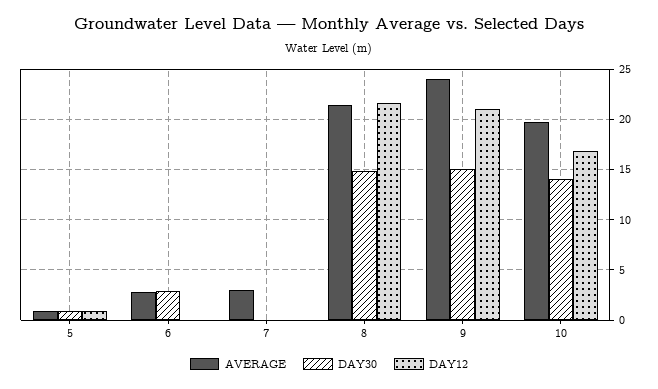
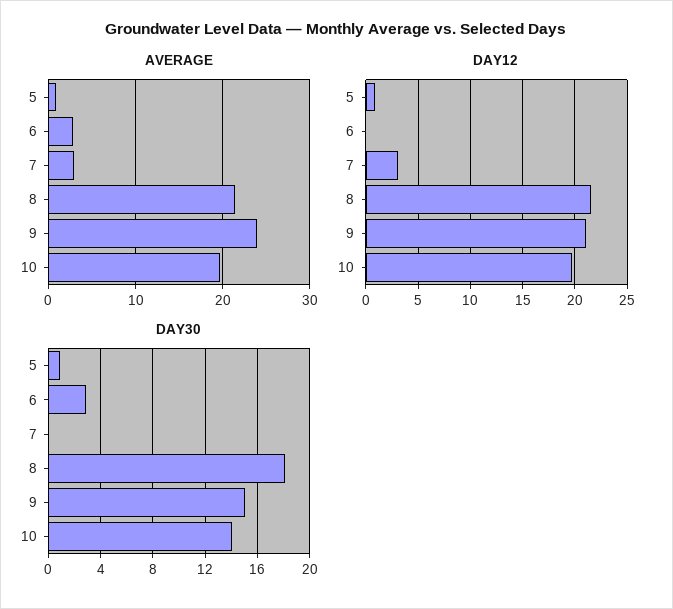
DAY12, 7: 0 -> 3
DAY30, 8: 15 -> 18
DAY12, 10: 17 -> 20

